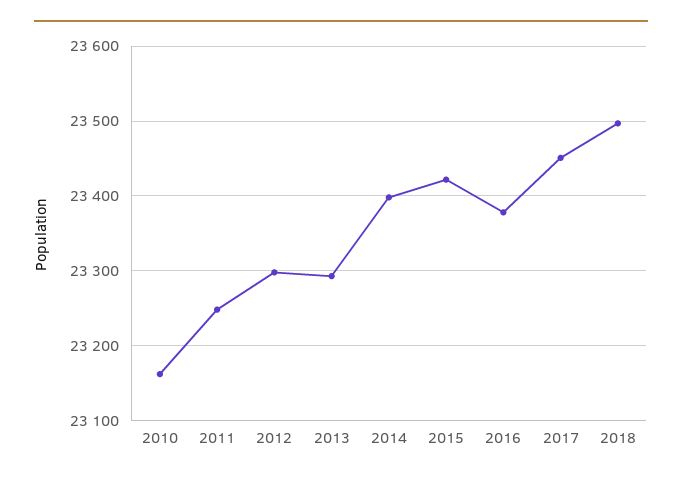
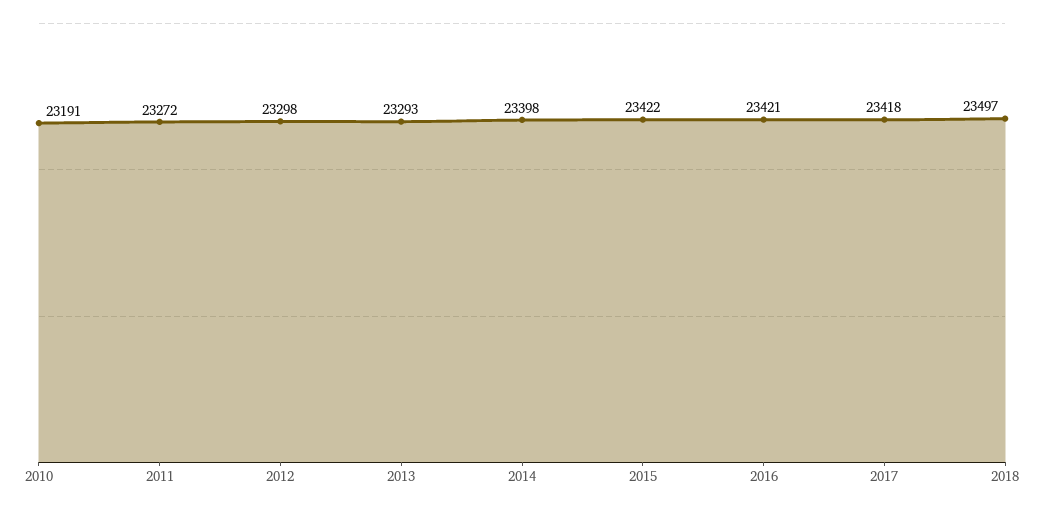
2010: 23160 -> 23191
2011: 23250 -> 23272
2016: 23380 -> 23421
2017: 23450 -> 23418

